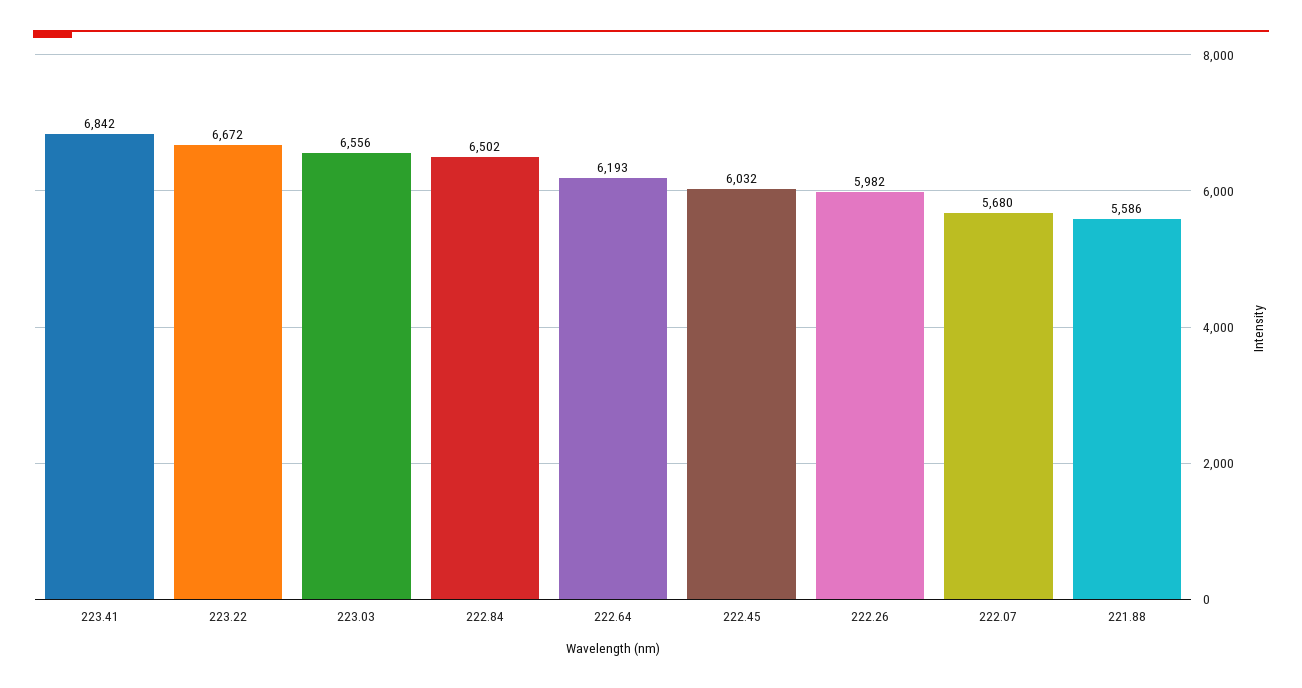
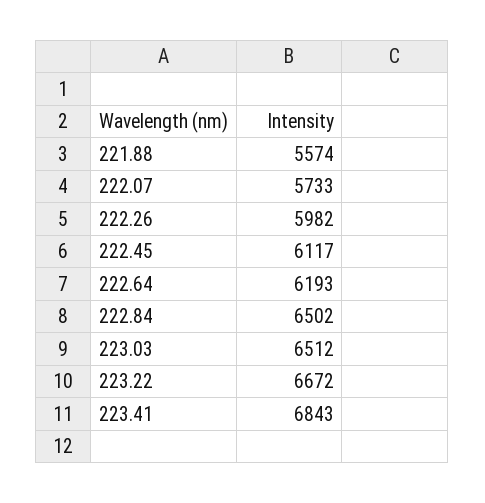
223.41: 6842 -> 6843
223.03: 6556 -> 6512
222.45: 6032 -> 6117
222.07: 5680 -> 5733
221.88: 5586 -> 5574

